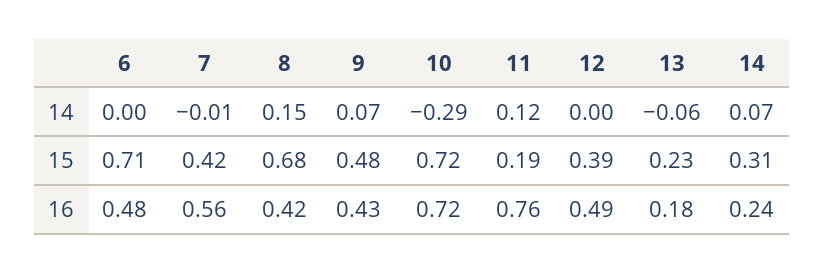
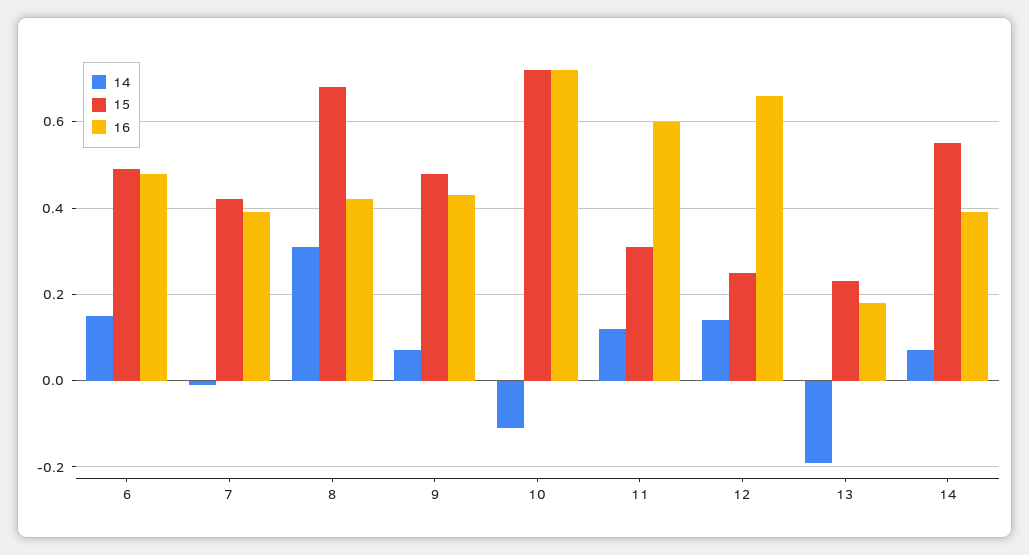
14, 6: 0 -> 0.15
14, 8: 0.15 -> 0.3
14, 10: -0.29 -> -0.1
14, 12: 0 -> 0.15
14, 13: -0.06 -> -0.2
15, 6: 0.71 -> 0.5
15, 11: 0.19 -> 0.3
15, 12: 0.39 -> 0.25
15, 14: 0.31 -> 0.55
16, 7: 0.56 -> 0.4
16, 11: 0.76 -> 0.6
16, 12: 0.49 -> 0.65
16, 14: 0.24 -> 0.4

